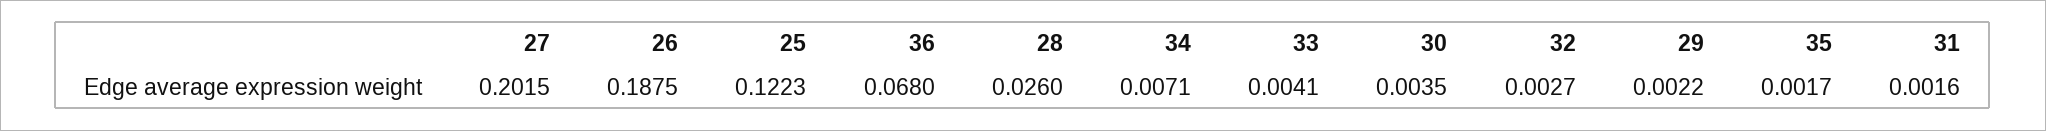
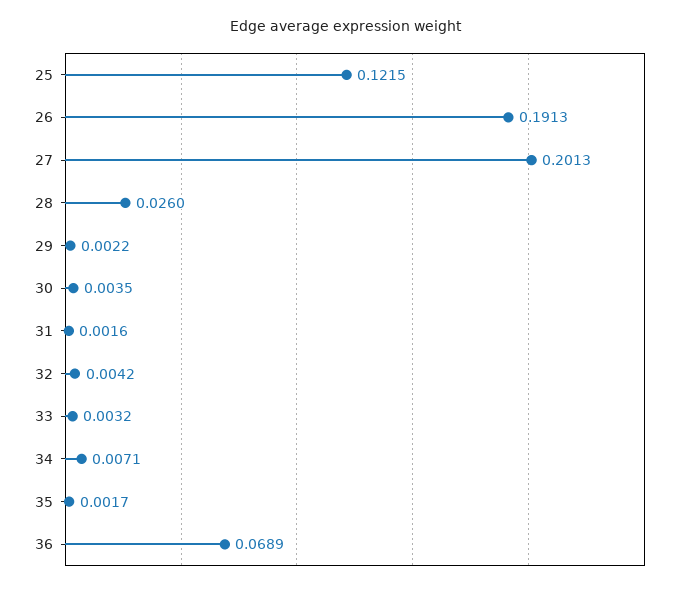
27: 0.2015 -> 0.2013
26: 0.1875 -> 0.1913
25: 0.1223 -> 0.1215
36: 0.068 -> 0.0689
33: 0.0041 -> 0.0032
32: 0.0027 -> 0.0042

